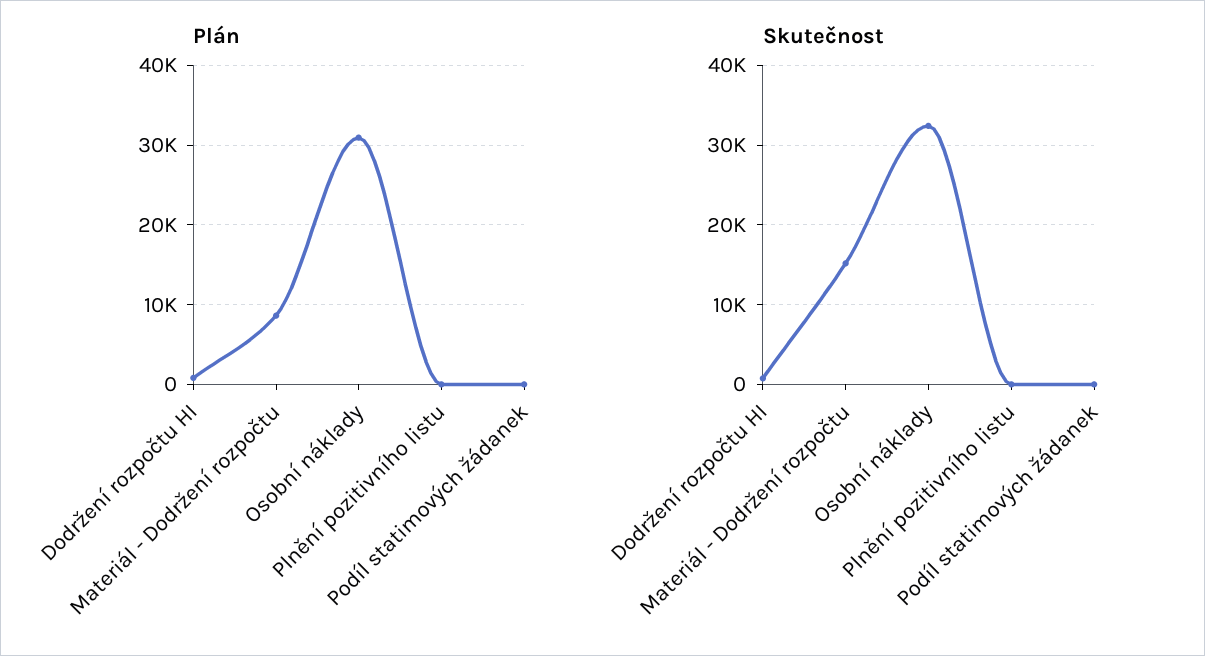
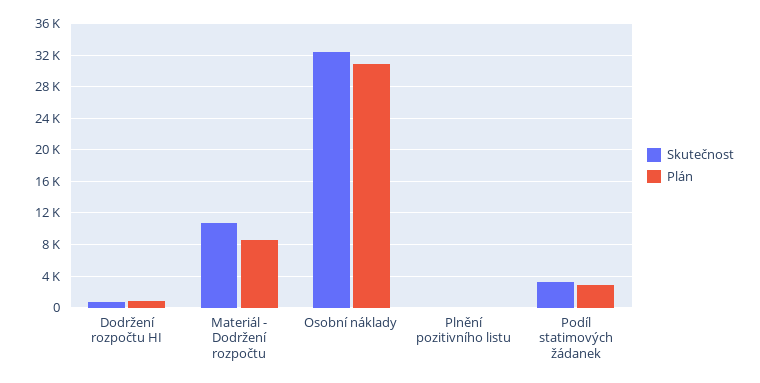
Plán, Podíl statimových žádanek: 0 -> 3000
Skutečnost, Materiál - Dodržení rozpočtu: 15000 -> 11000
Skutečnost, Podíl statimových žádanek: 0 -> 3000

